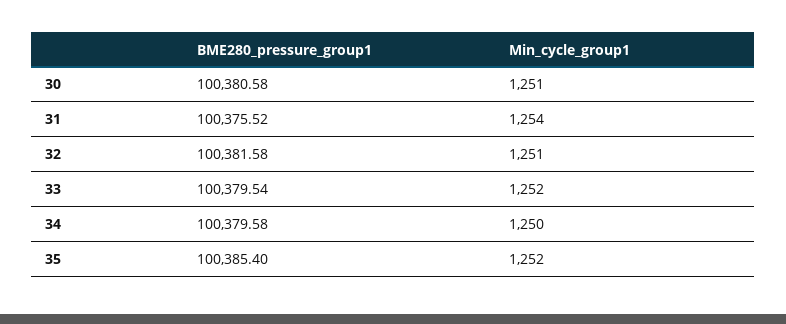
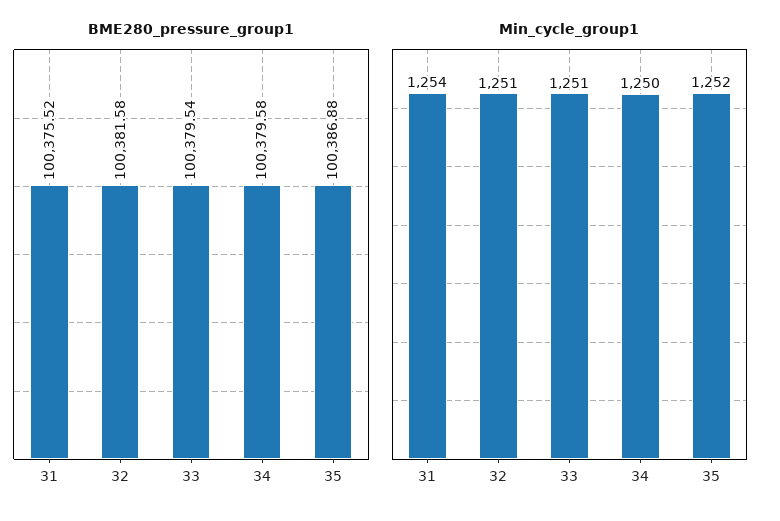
BME280_pressure_group1, 30: 100380.58 -> none
Min_cycle_group1, 30: 1251 -> none
Min_cycle_group1, 33: 1252 -> 1251
BME280_pressure_group1, 35: 100385.4 -> 100386.88

